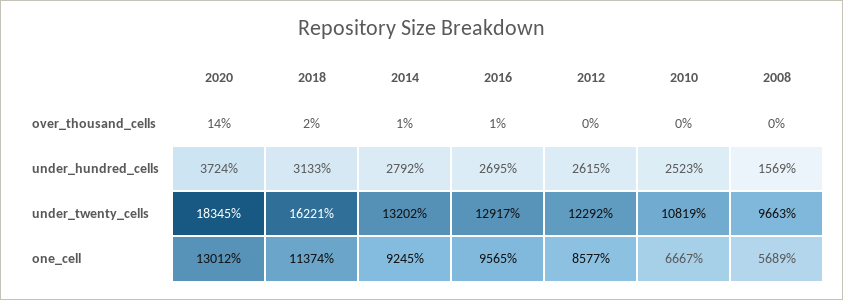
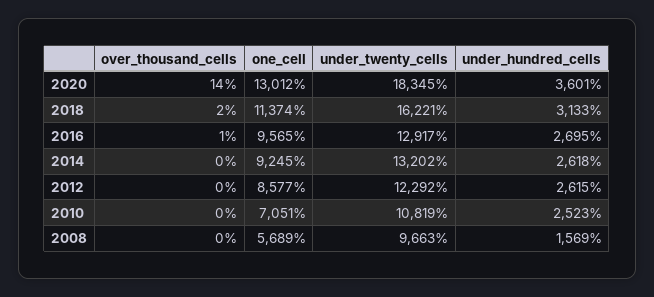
2014, over_thousand_cells: 1 -> 0
2020, under_hundred_cells: 3724 -> 3601
2014, under_hundred_cells: 2792 -> 2618
2010, one_cell: 6667 -> 7051

